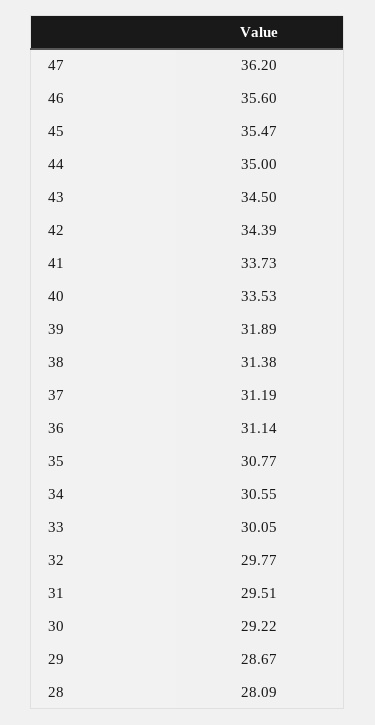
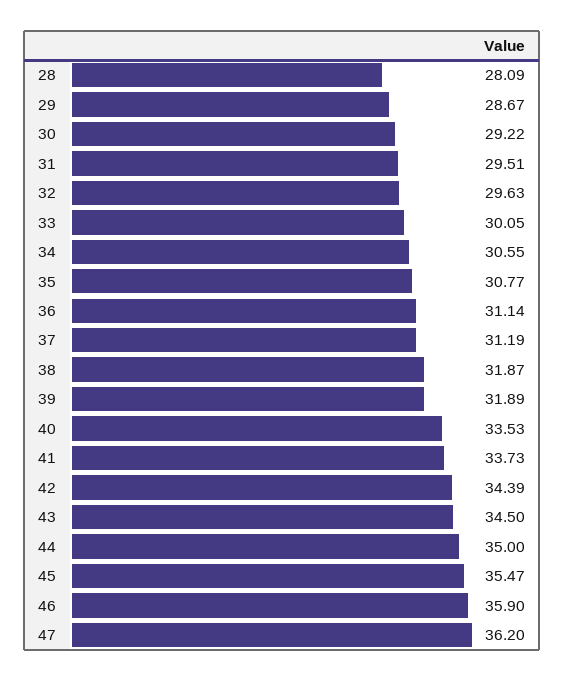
46: 35.6 -> 35.9
38: 31.38 -> 31.87
32: 29.77 -> 29.63

